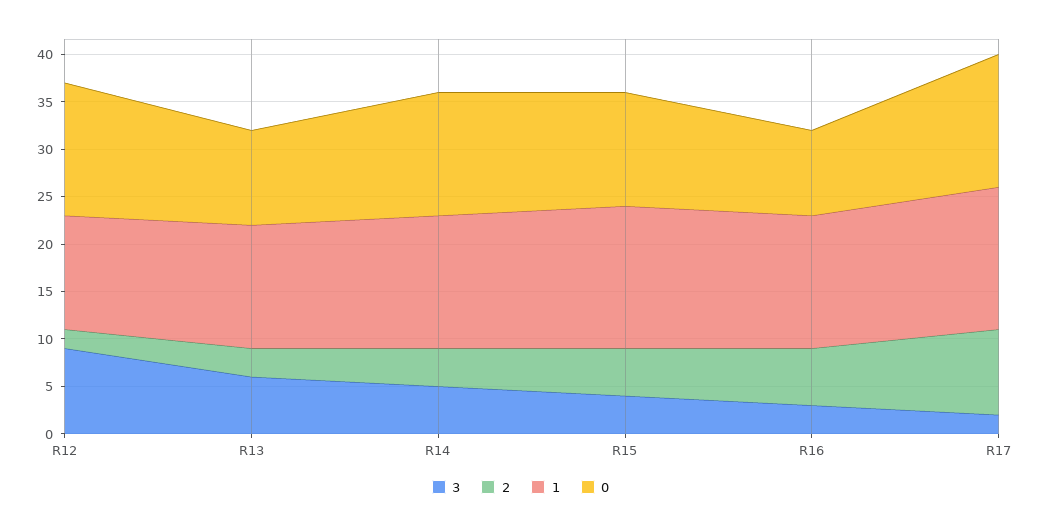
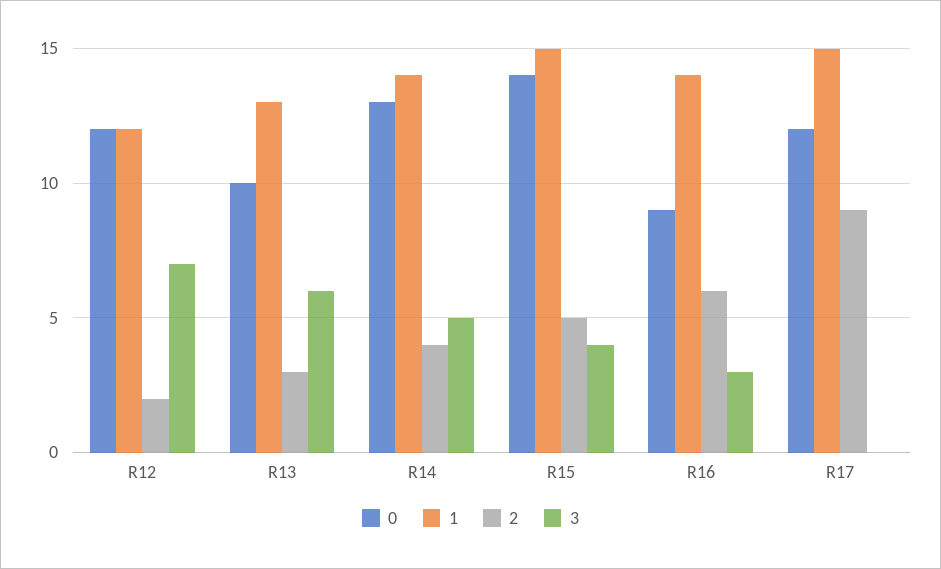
3, R12: 9 -> 7
0, R12: 14 -> 12
0, R15: 12 -> 14
3, R17: 2 -> 0
0, R17: 14 -> 12

